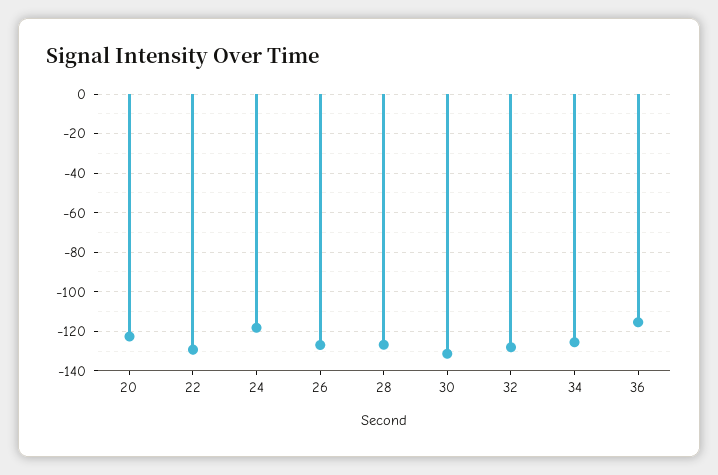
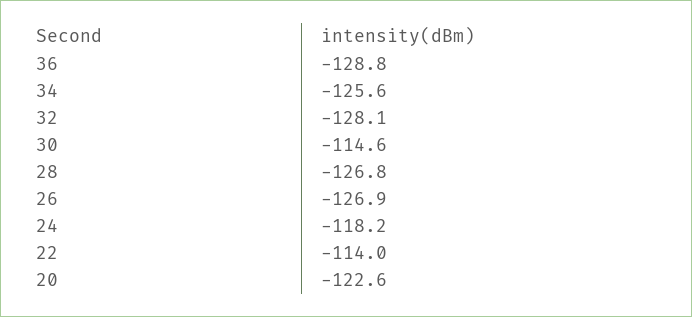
22: -130 -> -114
30: -130 -> -114.6
36: -115 -> -128.8

